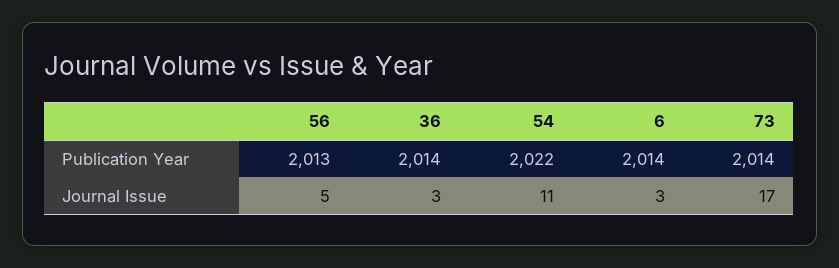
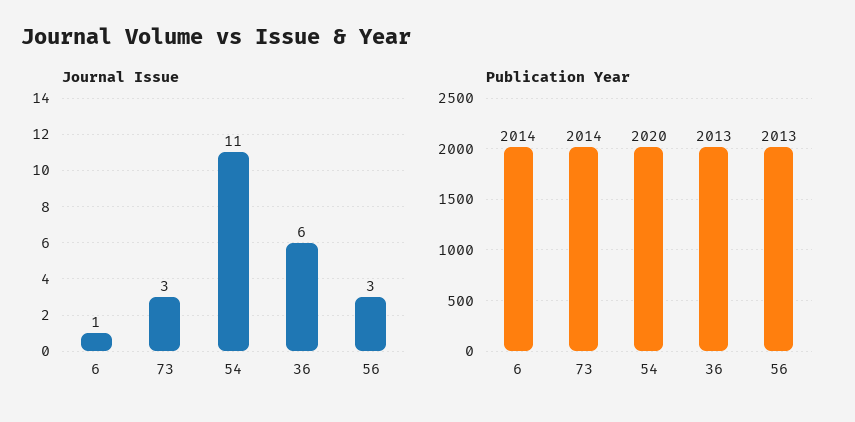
Publication Year, 36: 2014 -> 2013
Publication Year, 54: 2022 -> 2020
Journal Issue, 56: 5 -> 3
Journal Issue, 36: 3 -> 6
Journal Issue, 6: 3 -> 1
Journal Issue, 73: 17 -> 3

